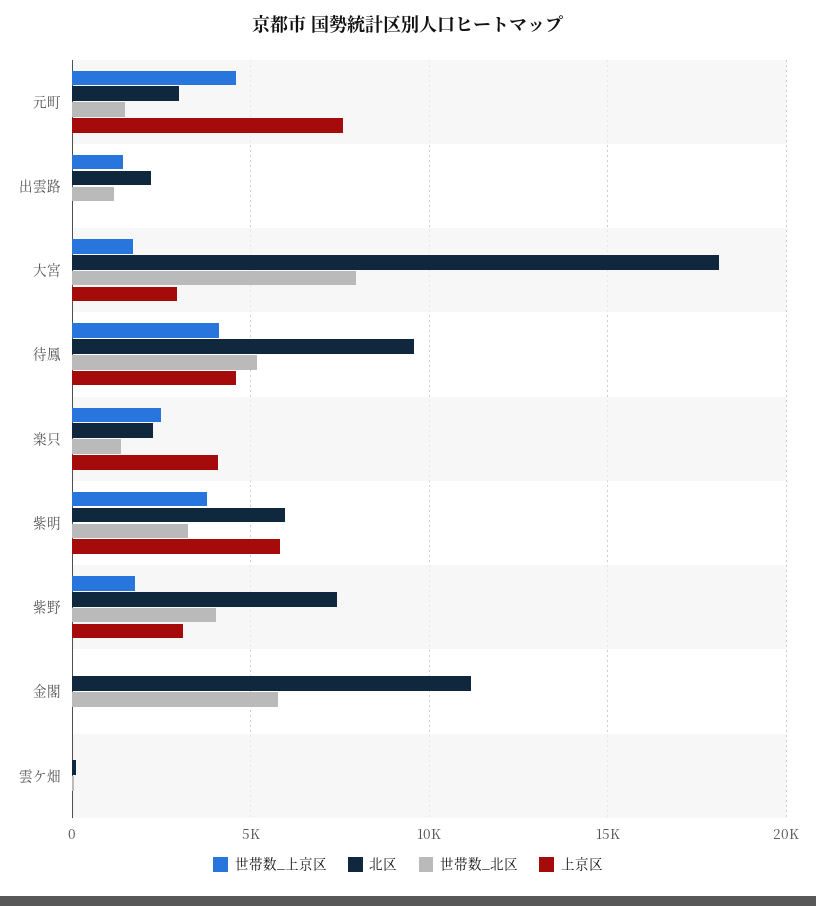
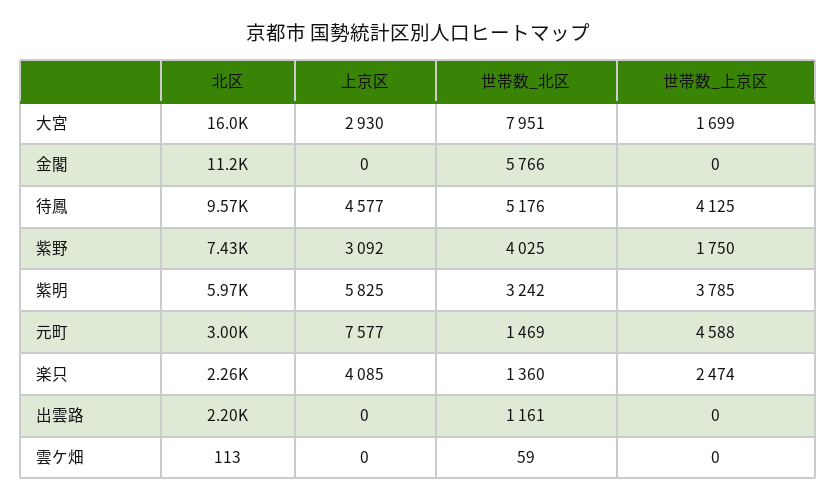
世帯数_上京区, 出雲路: 1500 -> 0
北区, 大宮: 18000 -> 16000

